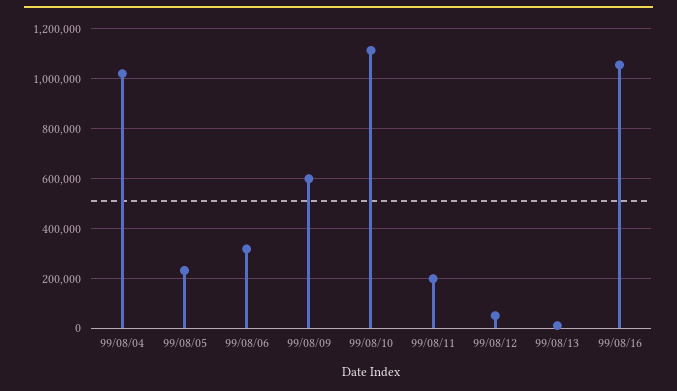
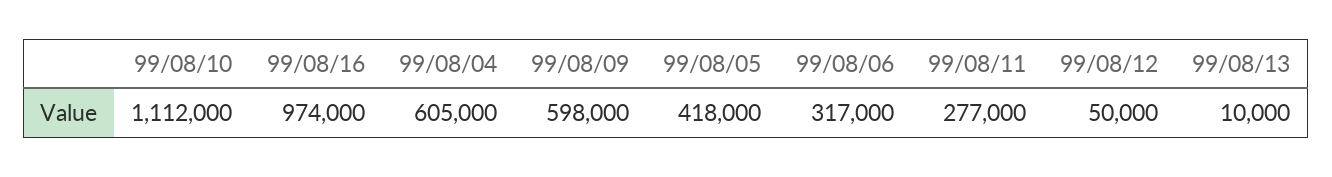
99/08/04: 1025000 -> 605000
99/08/05: 225000 -> 418000
99/08/11: 200000 -> 277000
99/08/16: 1050000 -> 974000

